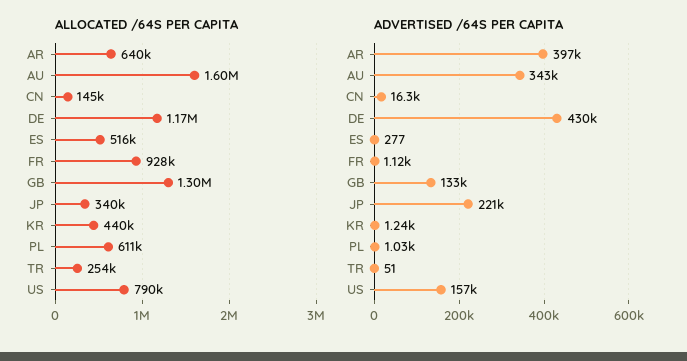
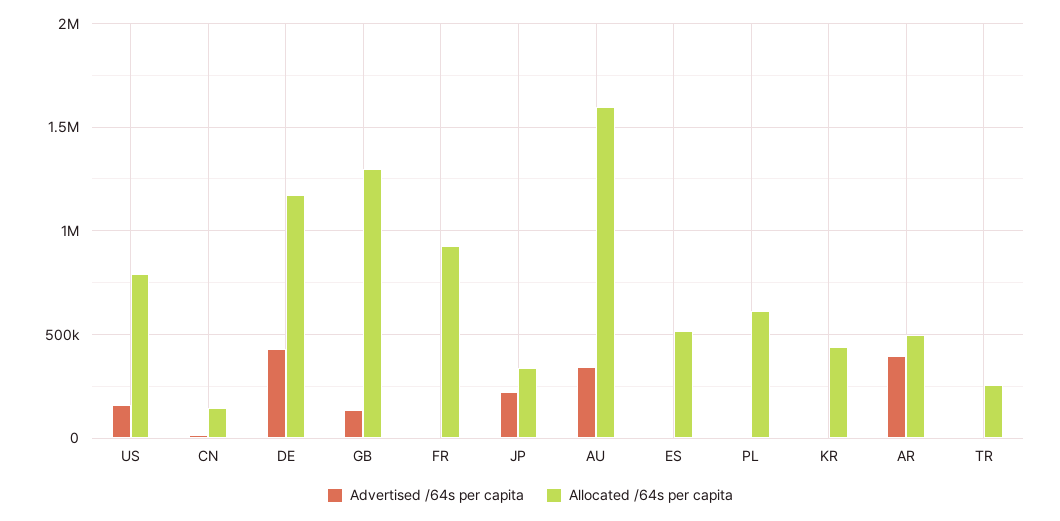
ALLOCATED /64S PER CAPITA, AR: 640000 -> 500000

